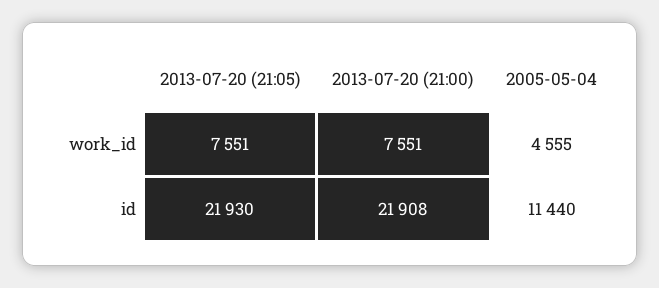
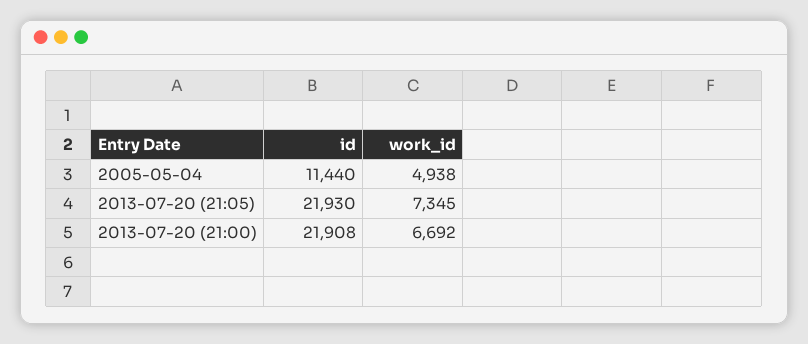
2013-07-20 (21:05), work_id: 7551 -> 7345
2013-07-20 (21:00), work_id: 7551 -> 6692
2005-05-04, work_id: 4555 -> 4938

